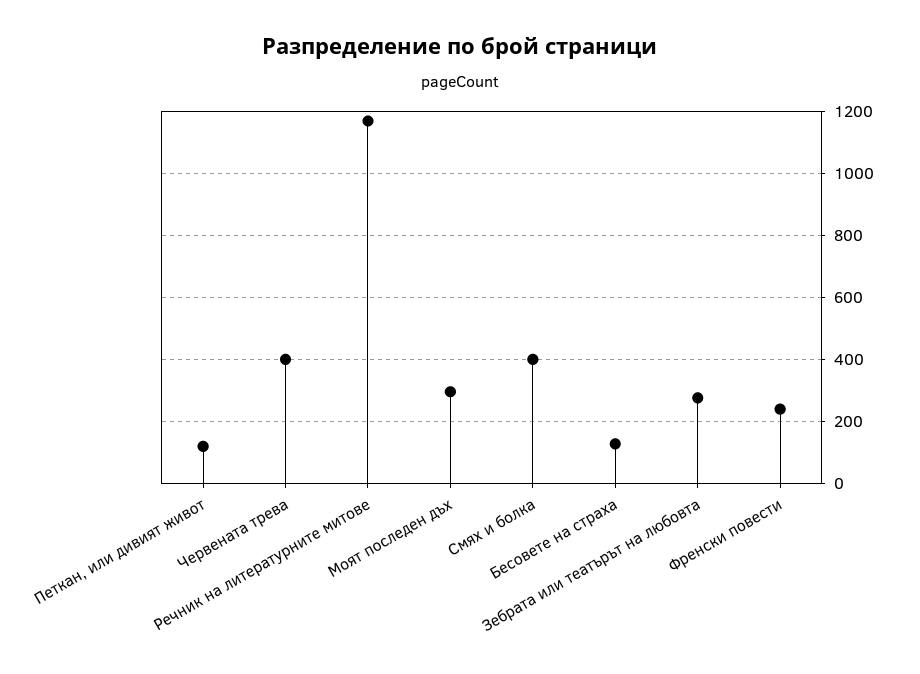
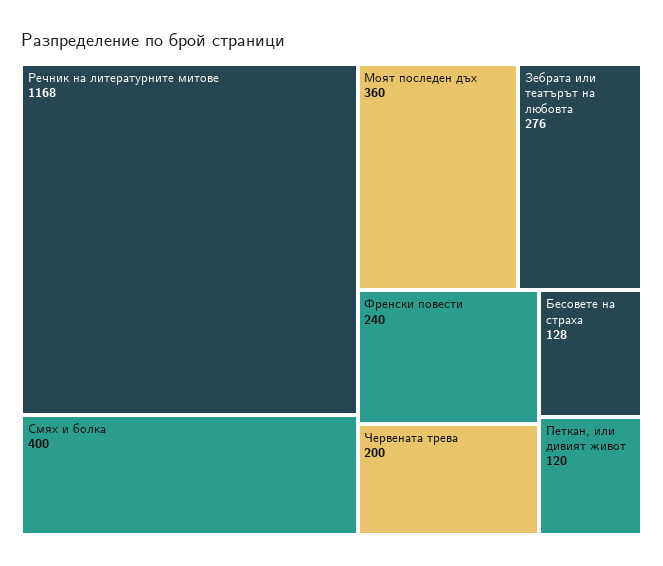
Червената трева: 400 -> 200
Моят последен дъх: 300 -> 360

